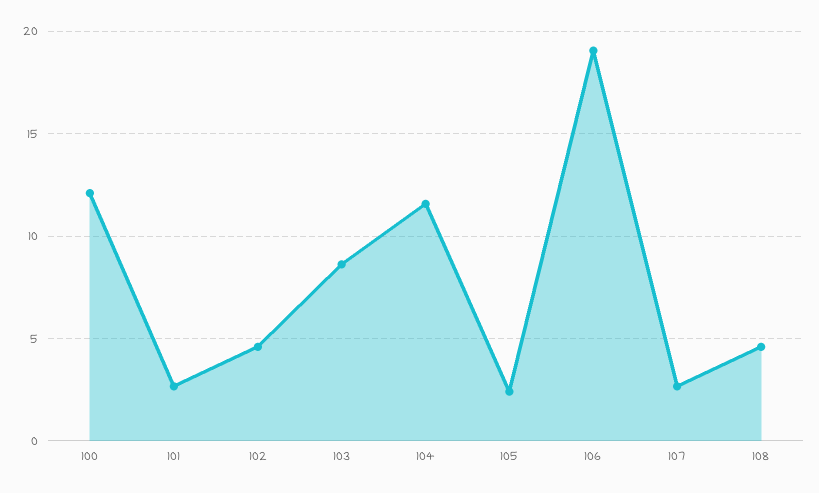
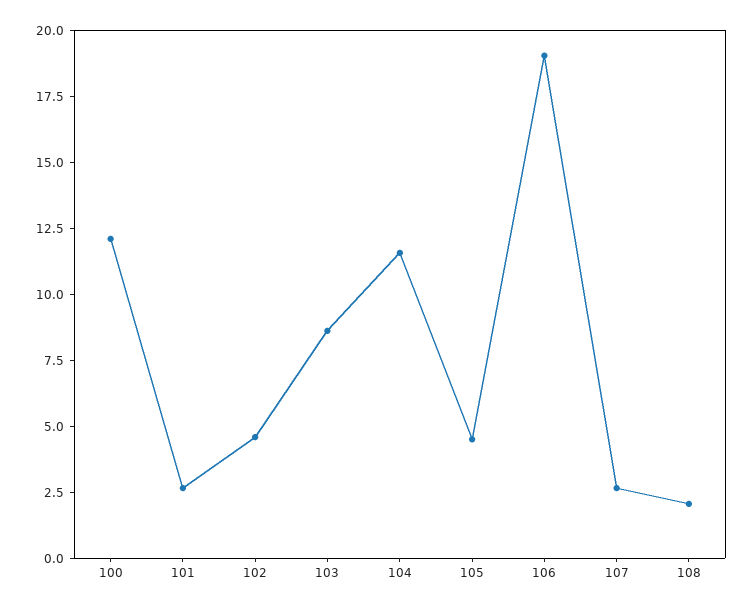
105: 2.5 -> 4.5
108: 4.5 -> 2

